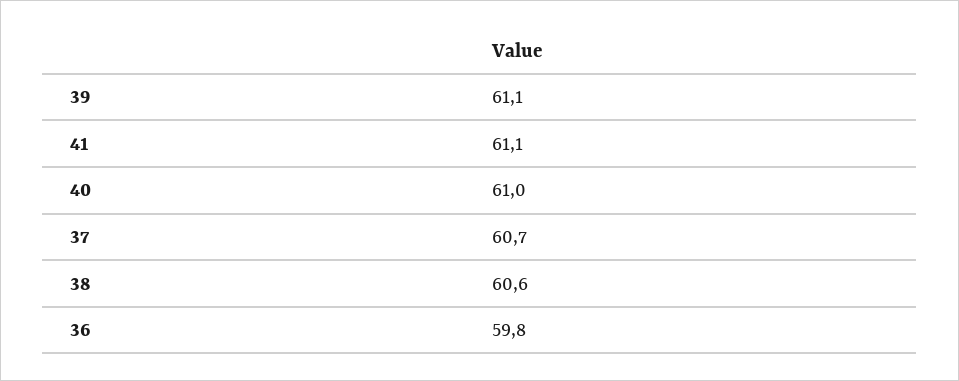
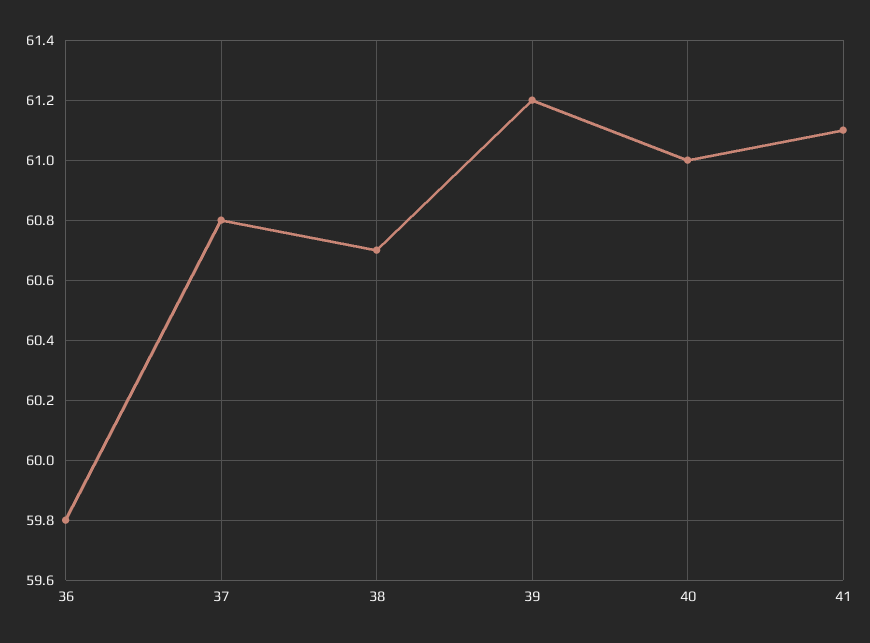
39: 61.1 -> 61.2
37: 60.7 -> 60.8
38: 60.6 -> 60.7

